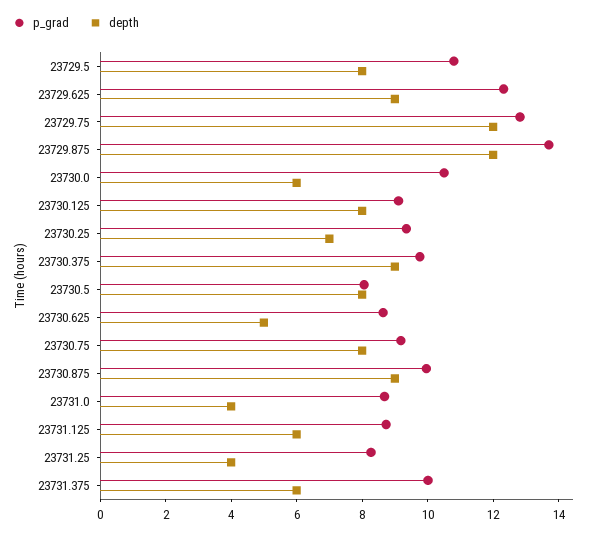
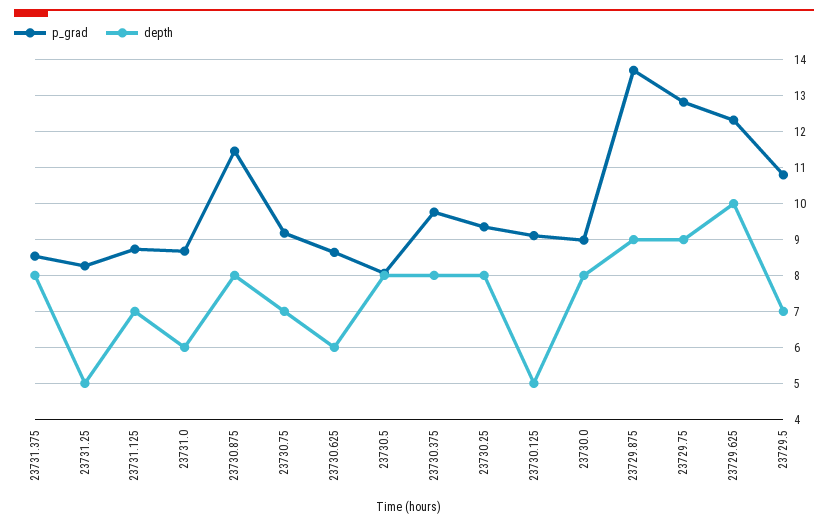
depth, 23729.5: 8 -> 7
depth, 23729.625: 9 -> 10
depth, 23729.75: 12 -> 9
depth, 23729.875: 12 -> 9
p_grad, 23730.0: 10.5 -> 9
depth, 23730.0: 6 -> 8
depth, 23730.125: 8 -> 5
depth, 23730.25: 7 -> 8
depth, 23730.375: 9 -> 8
depth, 23730.625: 5 -> 6
depth, 23730.75: 8 -> 7
p_grad, 23730.875: 10 -> 11.4
depth, 23730.875: 9 -> 8
depth, 23731.0: 4 -> 6
depth, 23731.125: 6 -> 7
depth, 23731.25: 4 -> 5
p_grad, 23731.375: 10 -> 8.6
depth, 23731.375: 6 -> 8

